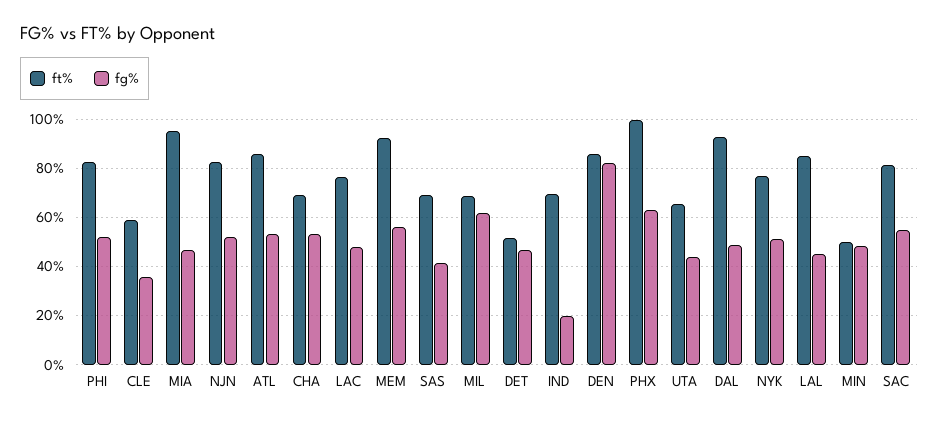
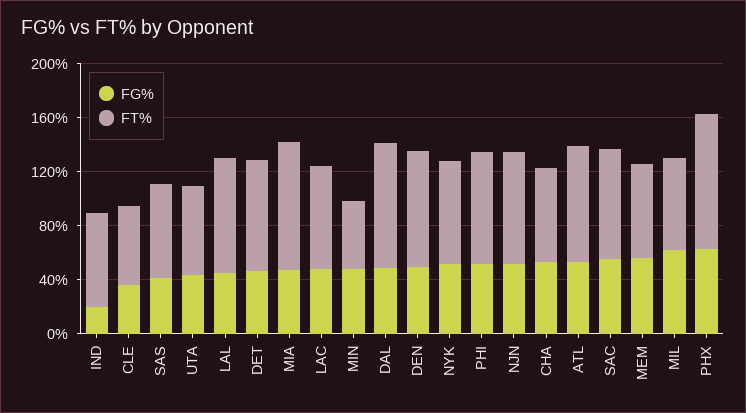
ft%, MEM: 92.5 -> 70
ft%, DET: 52.5 -> 80
fg%, DEN: 82.5 -> 50

